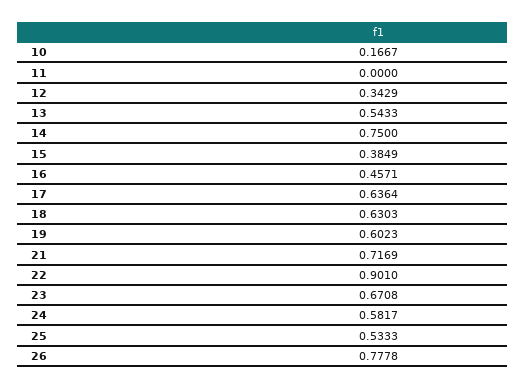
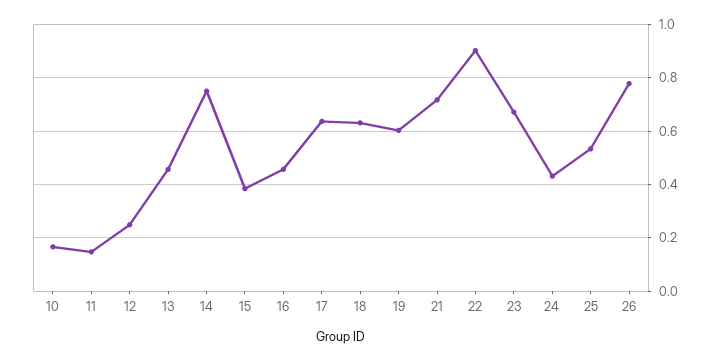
11: 0 -> 0.15
12: 0.3429 -> 0.25
13: 0.5433 -> 0.45
24: 0.5817 -> 0.425

